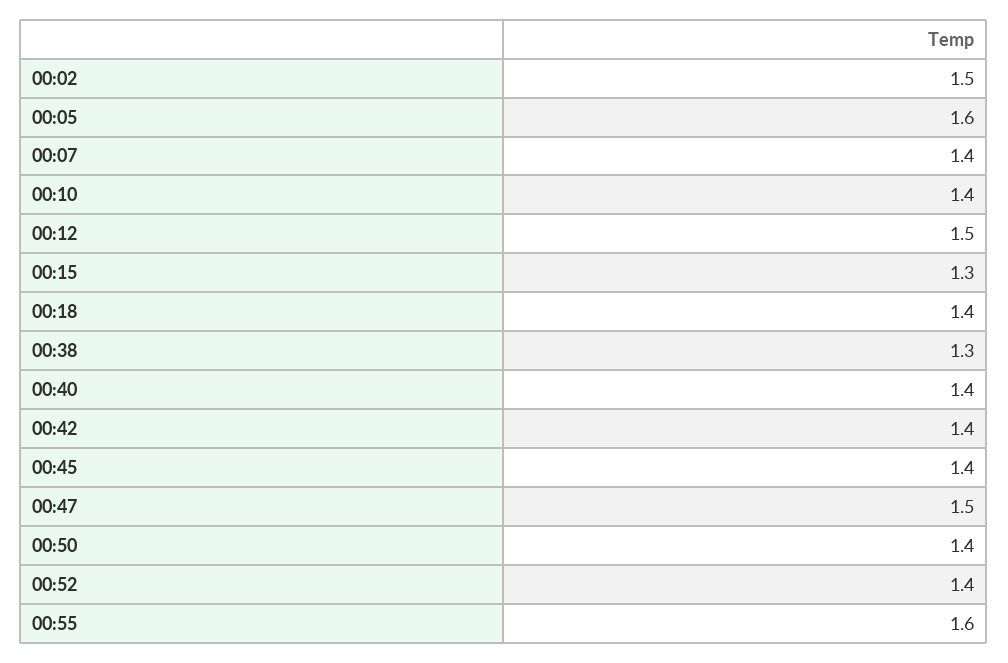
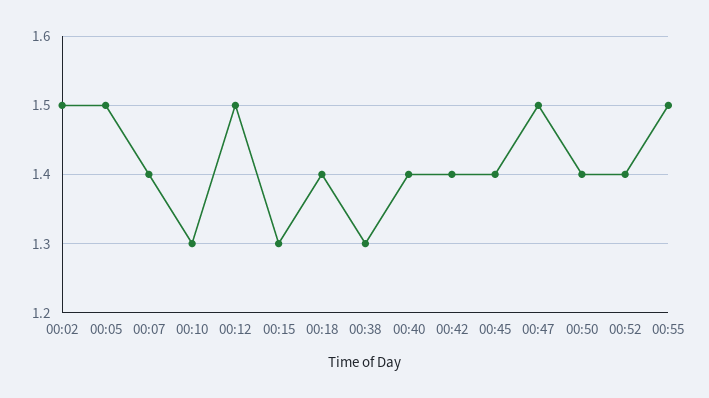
00:05: 1.6 -> 1.5
00:10: 1.4 -> 1.3
00:55: 1.6 -> 1.5

